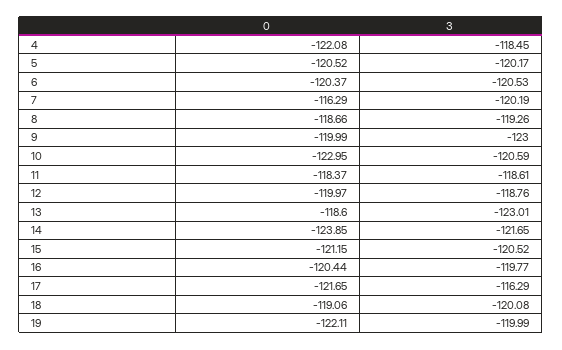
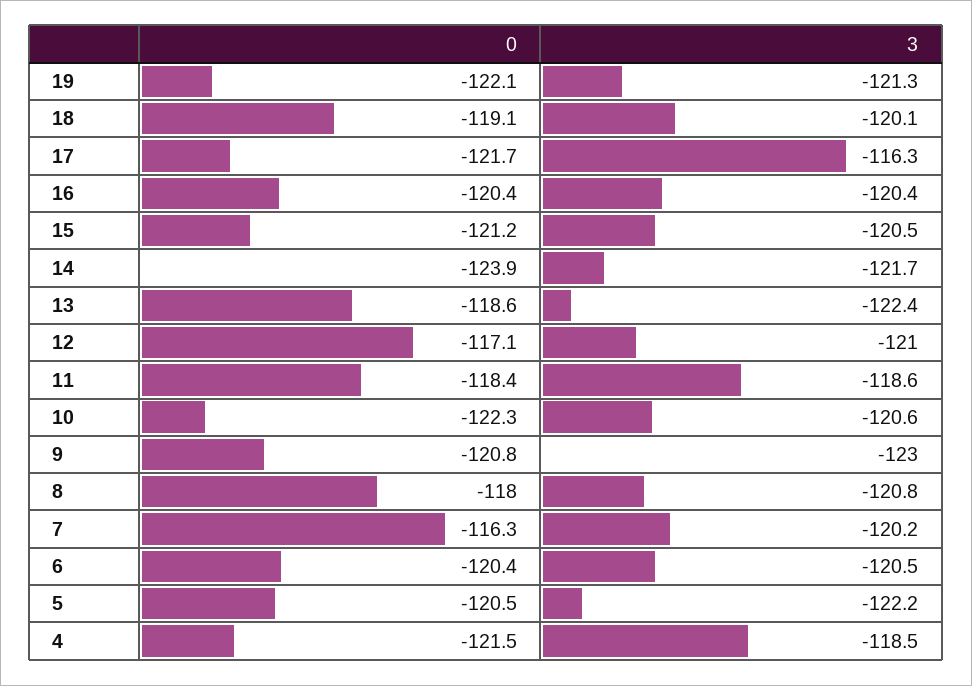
0, 4: -122.08 -> -121.5
3, 5: -120.17 -> -122.2
0, 8: -118.66 -> -118
3, 8: -119.26 -> -120.8
0, 9: -119.99 -> -120.8
0, 10: -122.95 -> -122.3
0, 12: -119.97 -> -117.1
3, 12: -118.76 -> -121
3, 13: -123.01 -> -122.4
3, 16: -119.77 -> -120.4
3, 19: -119.99 -> -121.3

